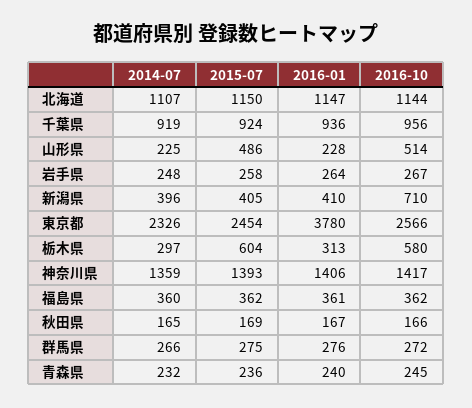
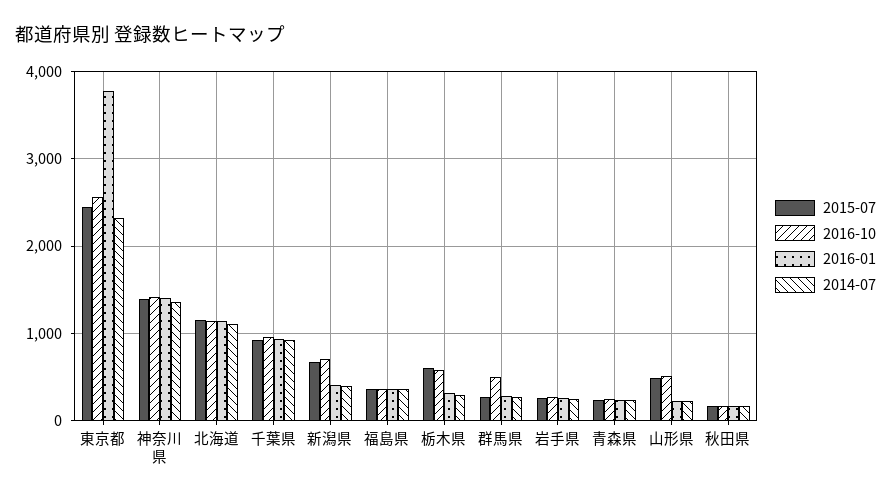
2015-07, 新潟県: 405 -> 700
2016-10, 群馬県: 272 -> 500

